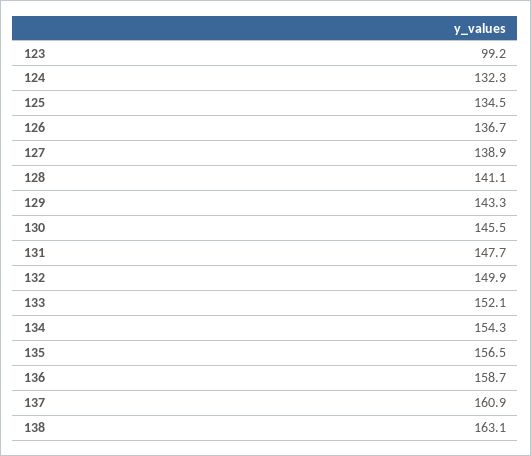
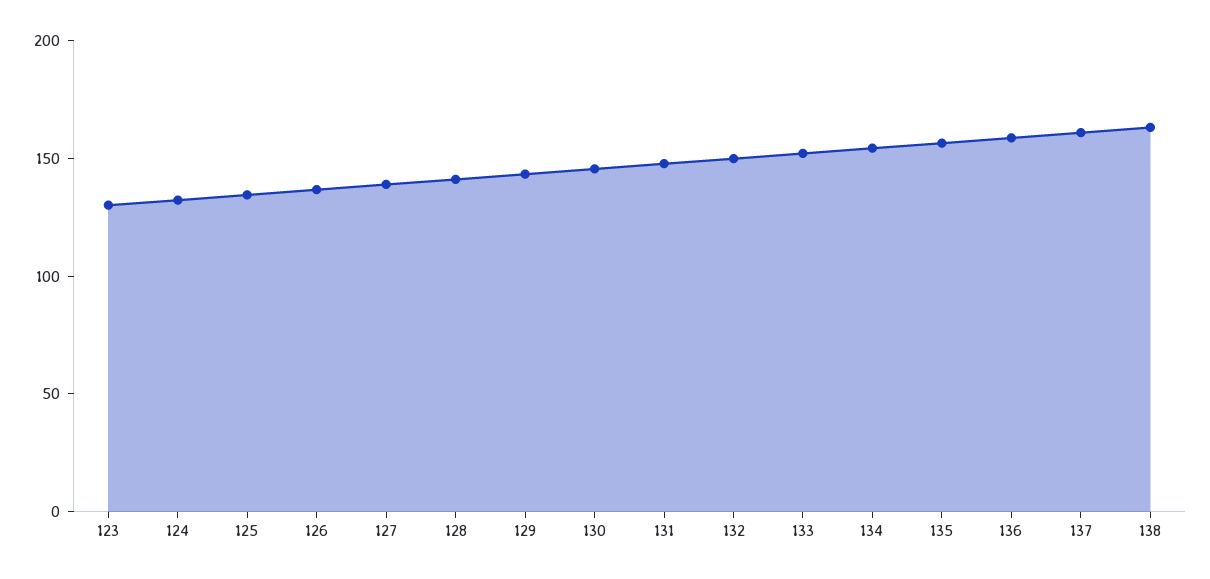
123: 99.2 -> 130

